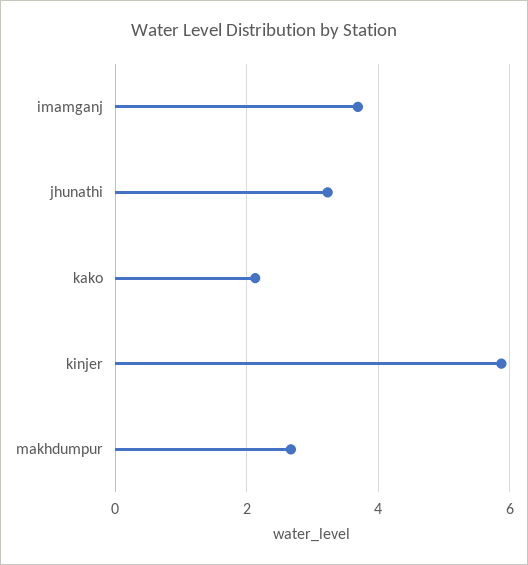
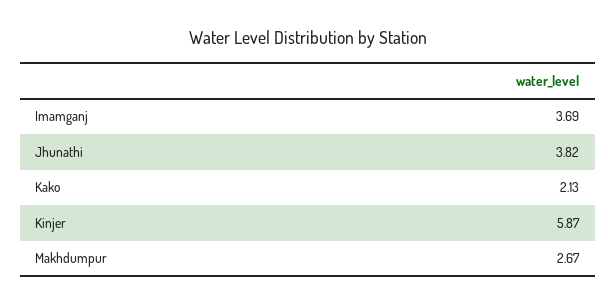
jhunathi: 3.2 -> 3.82

